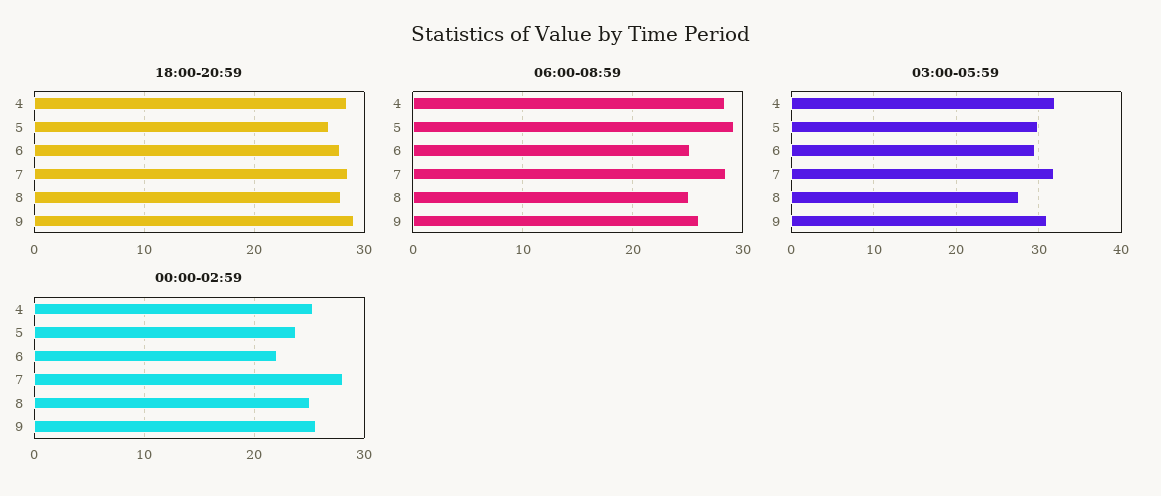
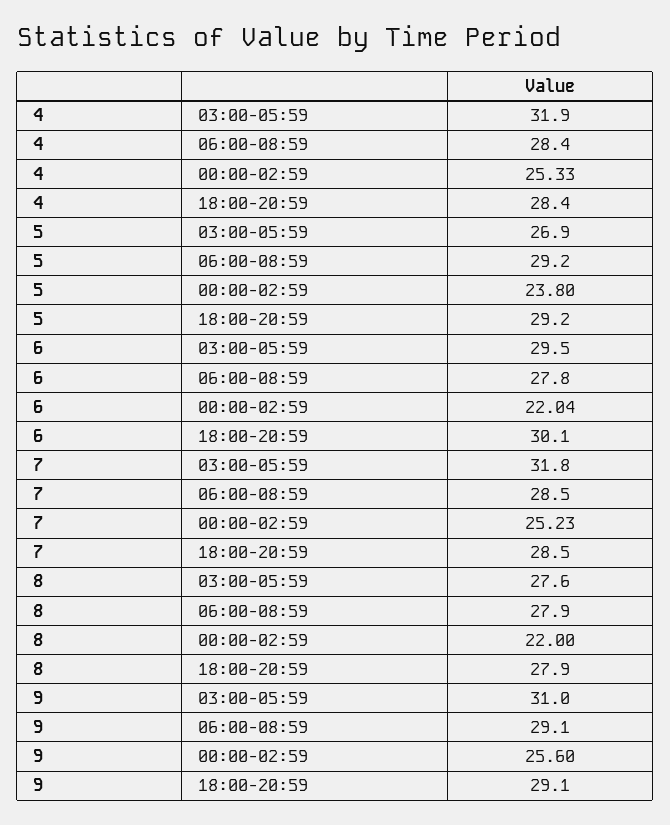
18:00-20:59, 5: 27 -> 29.2
18:00-20:59, 6: 28 -> 30.1
06:00-08:59, 6: 25 -> 27.8
06:00-08:59, 8: 25 -> 27.9
06:00-08:59, 9: 26 -> 29.1
03:00-05:59, 5: 30 -> 26.9
00:00-02:59, 7: 28 -> 25.23
00:00-02:59, 8: 25 -> 22

